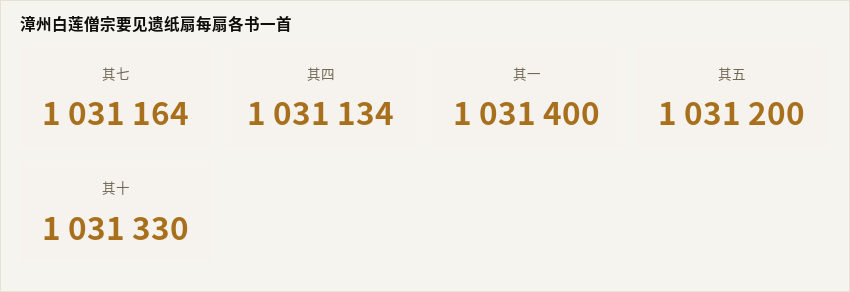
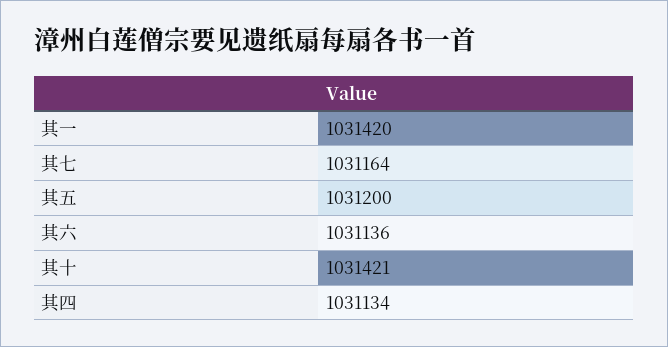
其一: 1031400 -> 1031420
其十: 1031330 -> 1031421
其六: none -> 1031136

